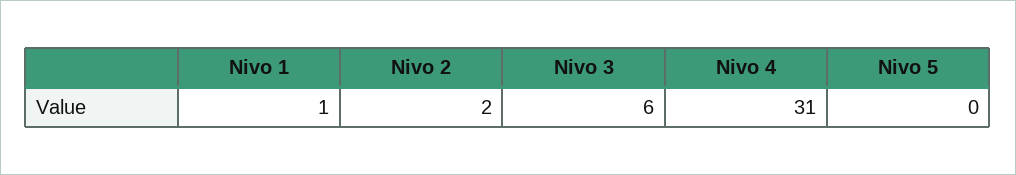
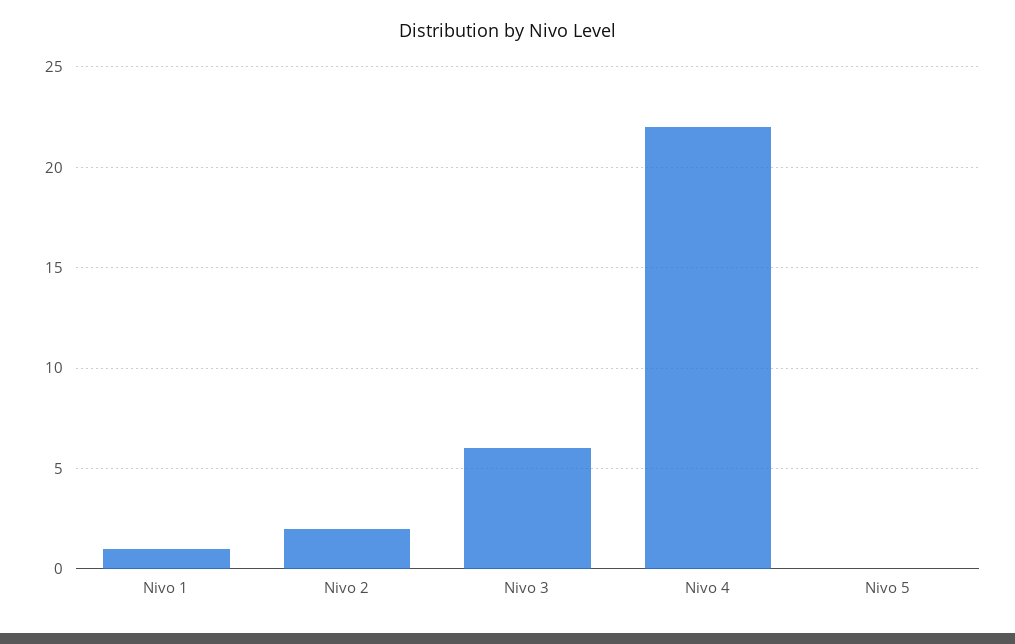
Nivo 4: 31 -> 22

